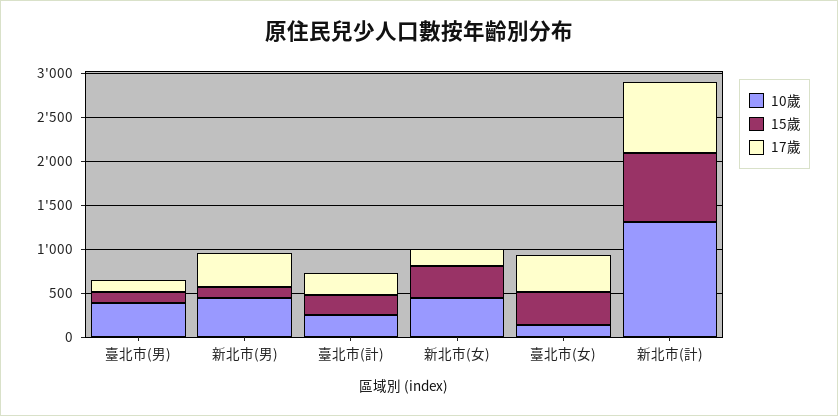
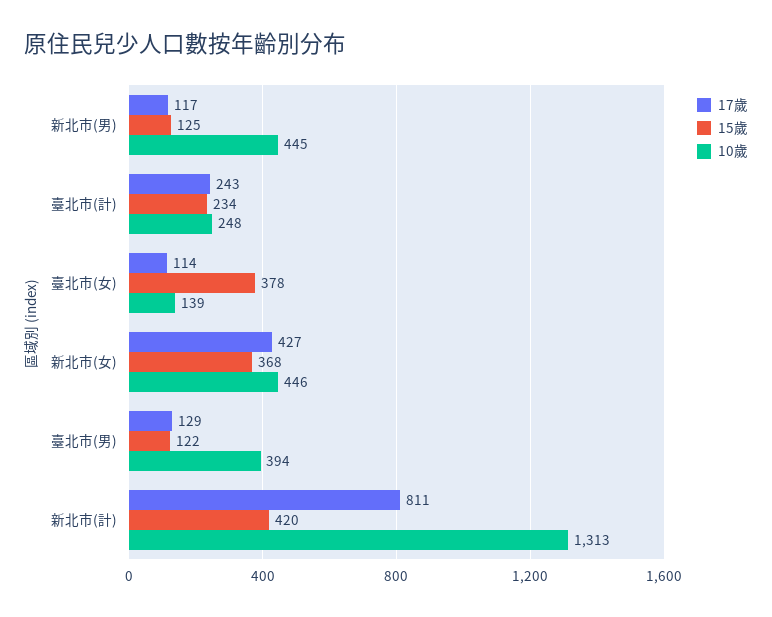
17歲, 新北市(男): 400 -> 117
17歲, 新北市(女): 200 -> 427
17歲, 臺北市(女): 400 -> 114
15歲, 新北市(計): 800 -> 420

